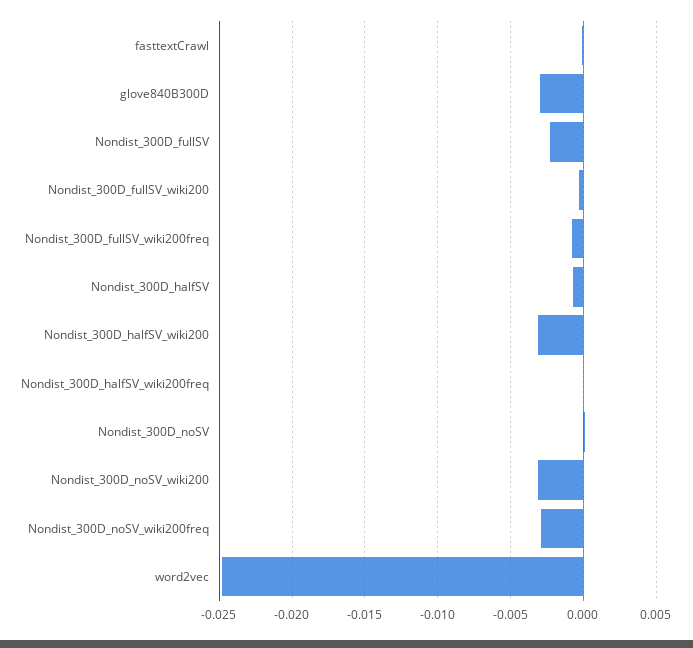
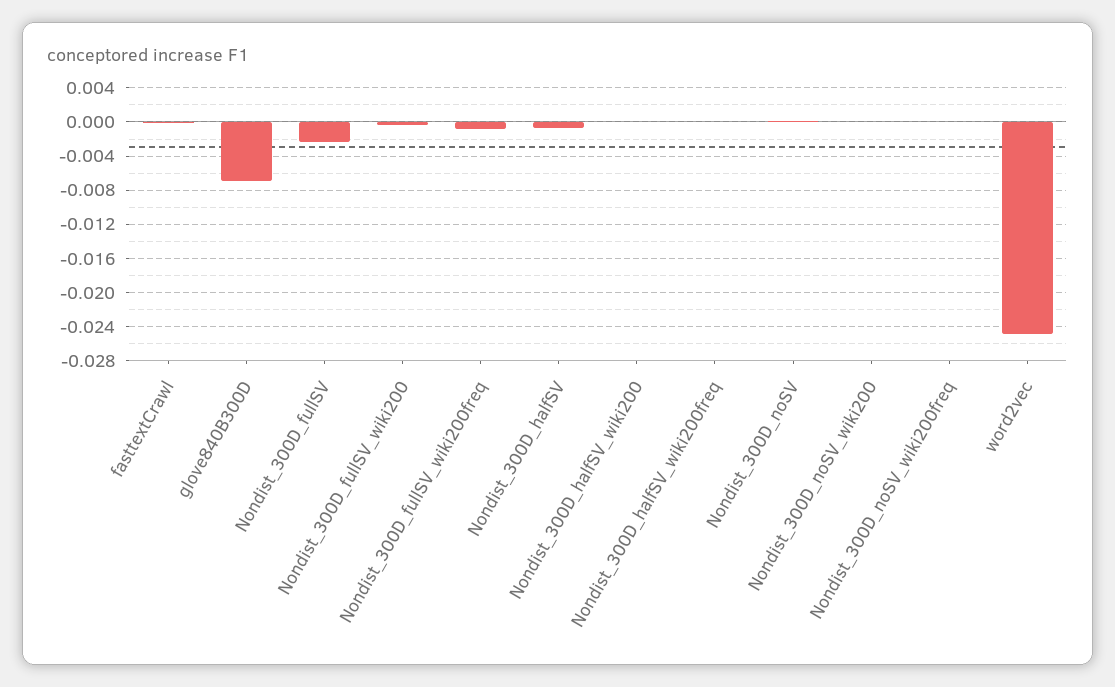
glove840B300D: -0.003 -> -0.007
Nondist_300D_halfSV_wiki200: -0.003 -> 0
Nondist_300D_noSV_wiki200: -0.003 -> 0
Nondist_300D_noSV_wiki200freq: -0.003 -> 0

